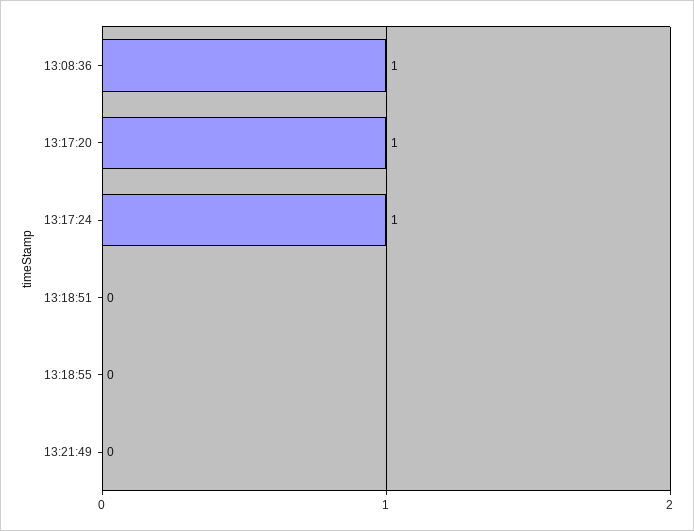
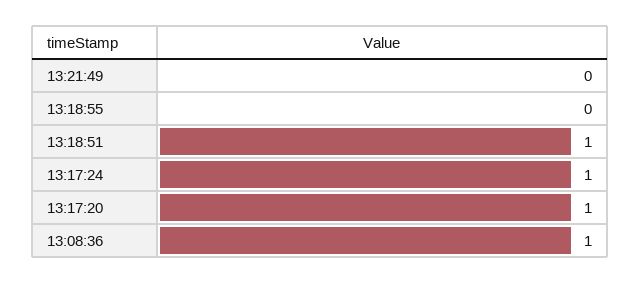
13:18:51: 0 -> 1

